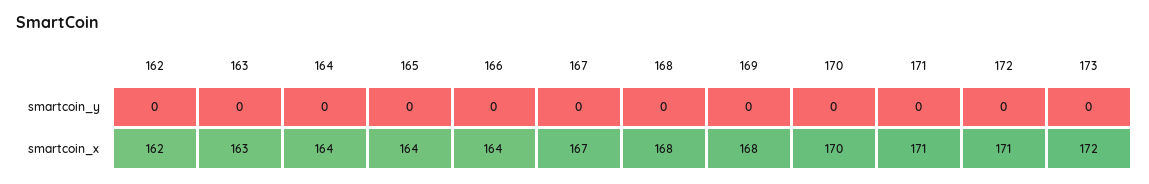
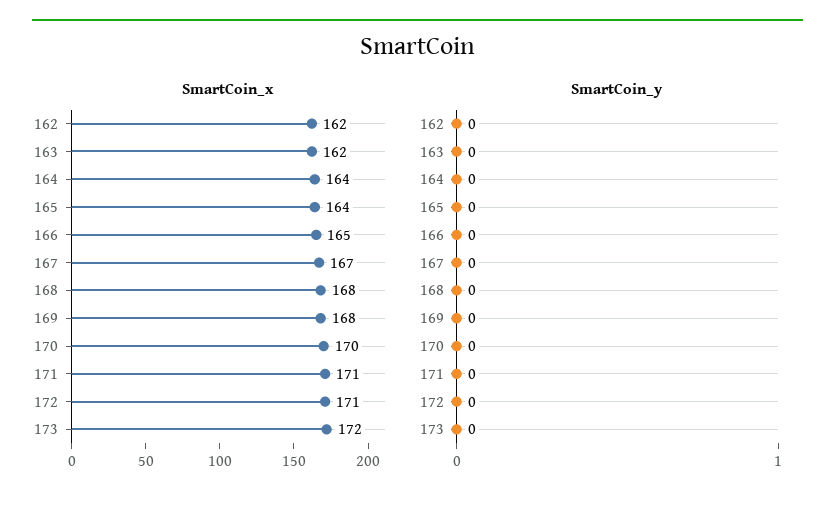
smartcoin_x, 163: 163 -> 162
smartcoin_x, 166: 164 -> 165

